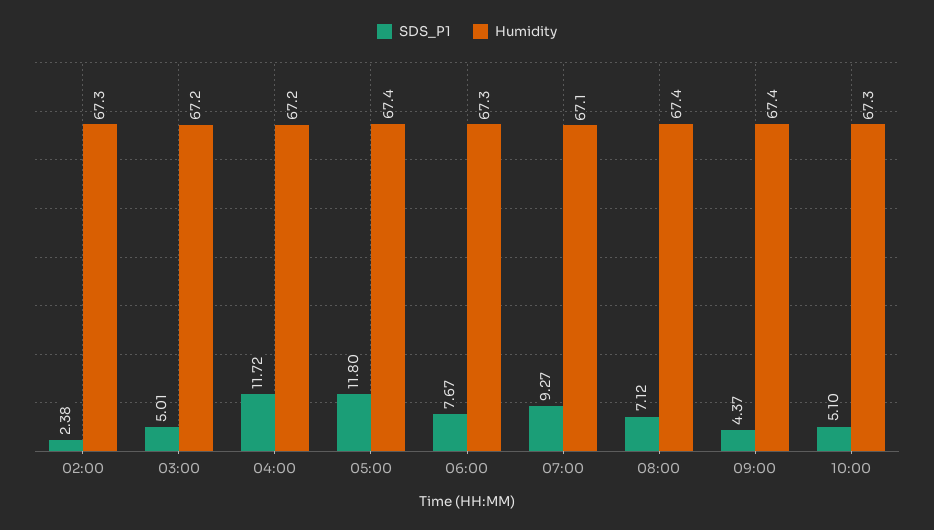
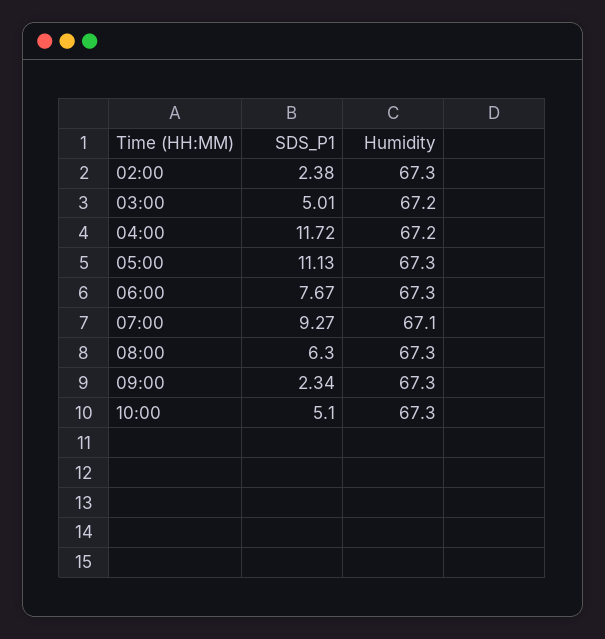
SDS_P1, 05:00: 11.8 -> 11.13
Humidity, 05:00: 67.4 -> 67.3
SDS_P1, 08:00: 7.12 -> 6.3
Humidity, 08:00: 67.4 -> 67.3
SDS_P1, 09:00: 4.37 -> 2.34
Humidity, 09:00: 67.4 -> 67.3

